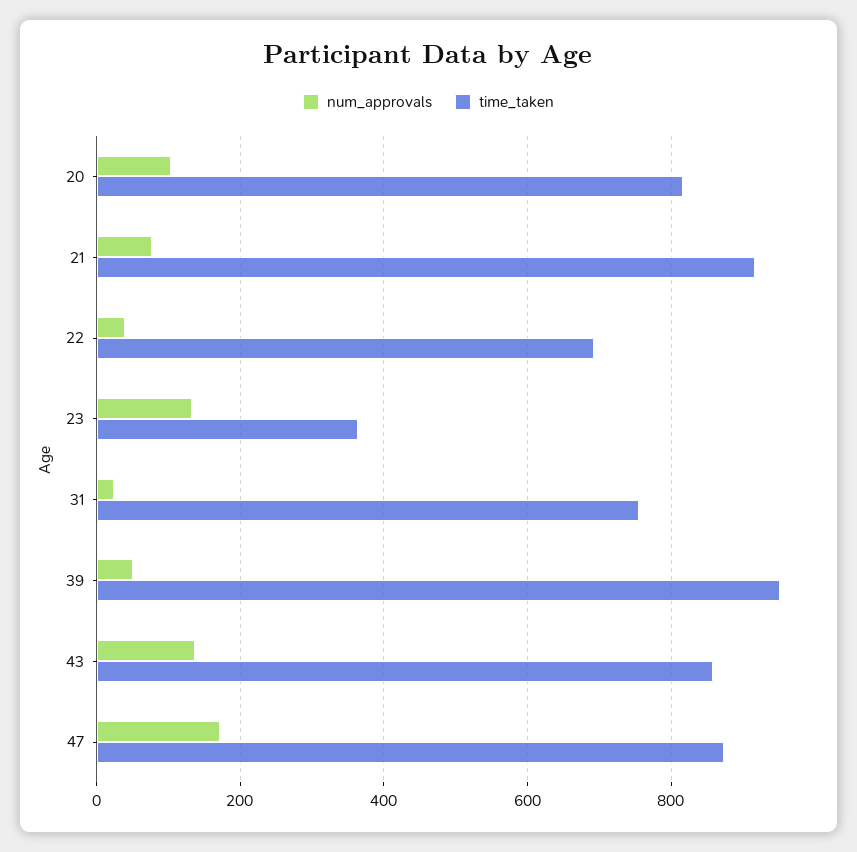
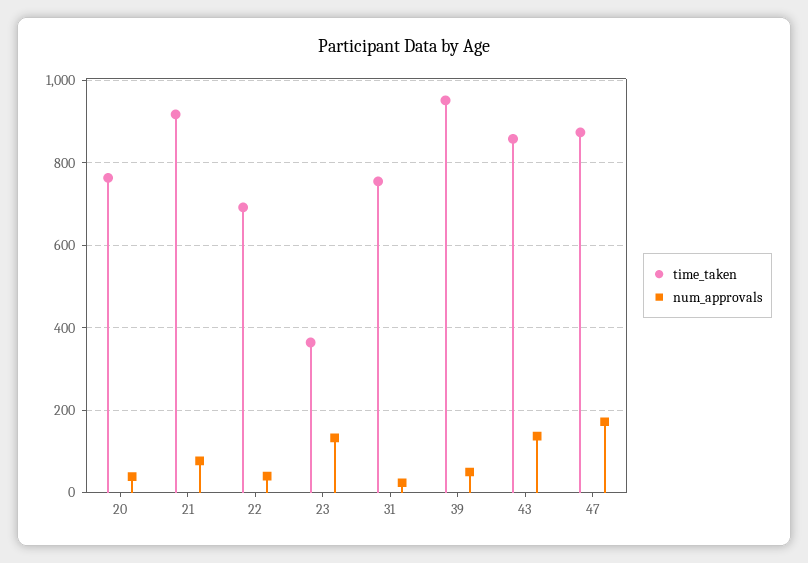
num_approvals, 20: 100 -> 40
time_taken, 20: 820 -> 760

